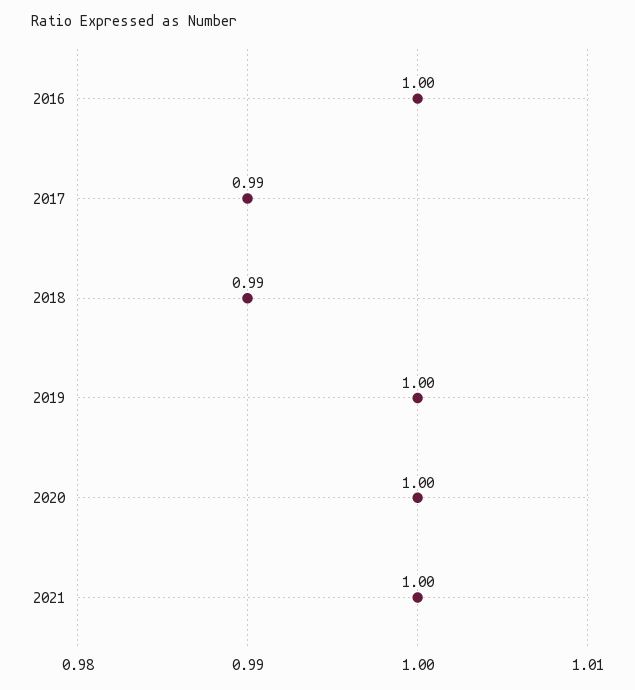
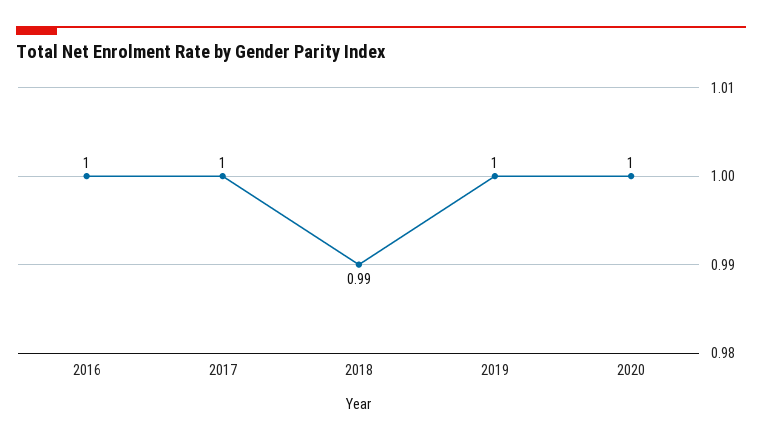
2017: 0.99 -> 1
2021: 1 -> none

